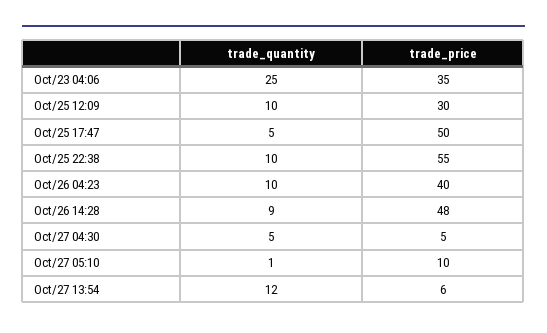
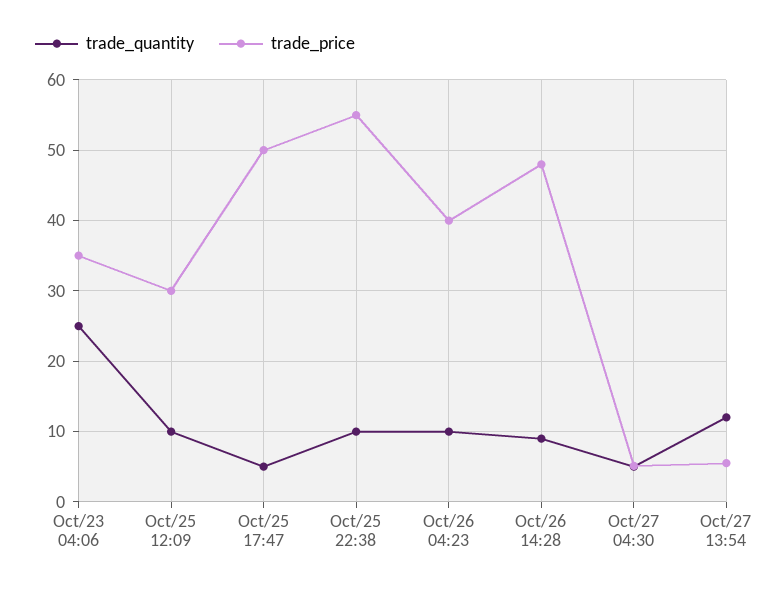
trade_quantity, Oct/27 05:10: 1 -> none
trade_price, Oct/27 05:10: 10 -> none

